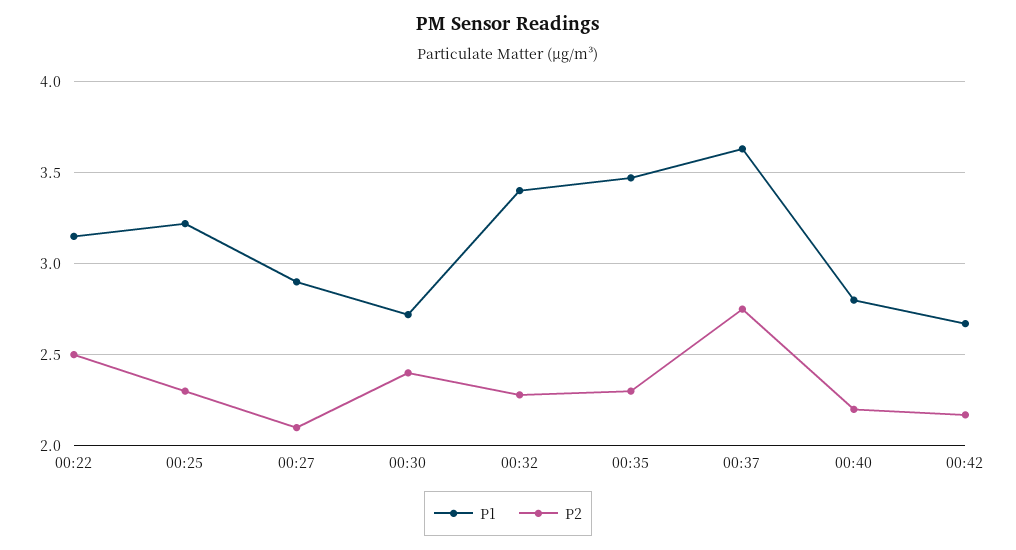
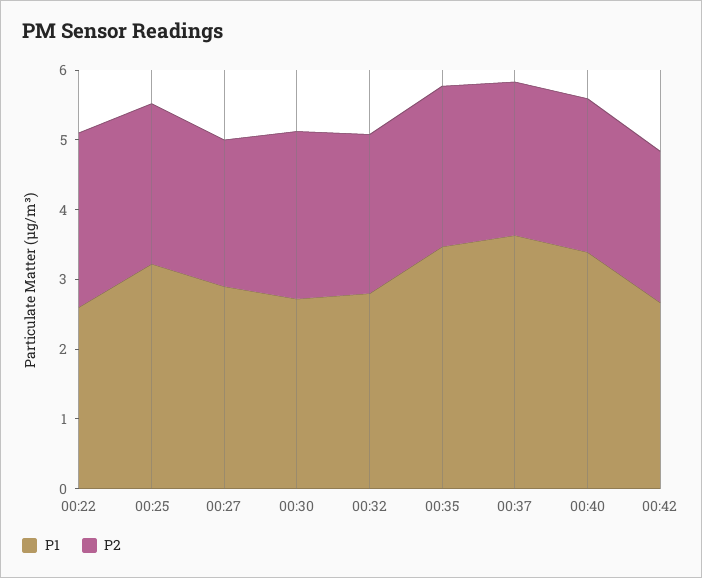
P1, 00:22: 3.15 -> 2.6
P1, 00:32: 3.4 -> 2.8
P2, 00:37: 2.75 -> 2.2
P1, 00:40: 2.8 -> 3.4

